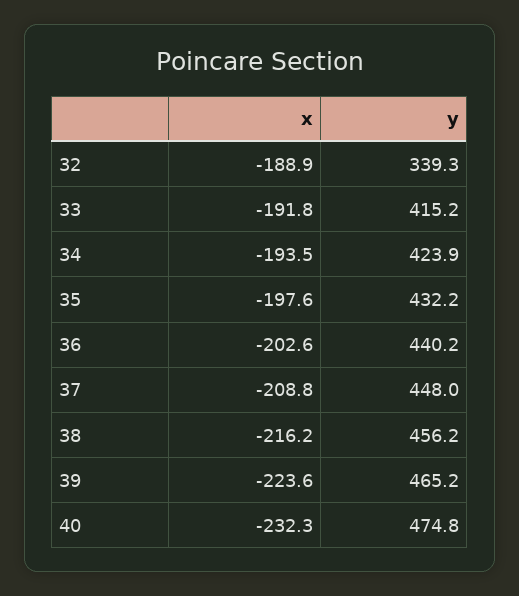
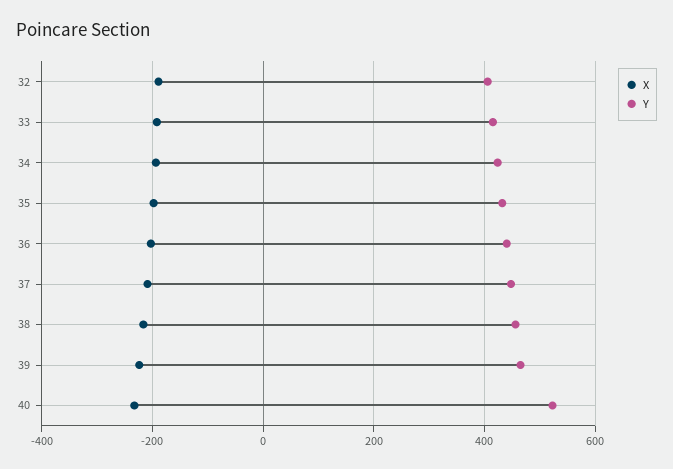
y, 32: 339.3 -> 400
y, 40: 474.8 -> 520

